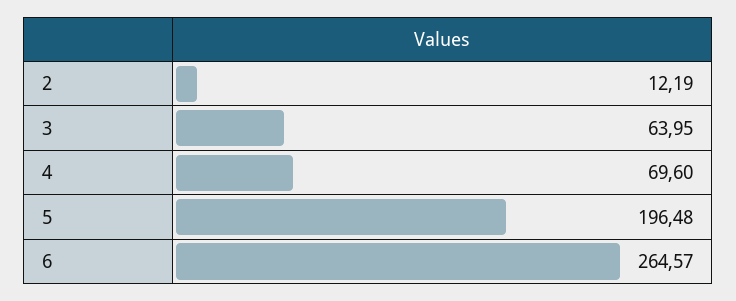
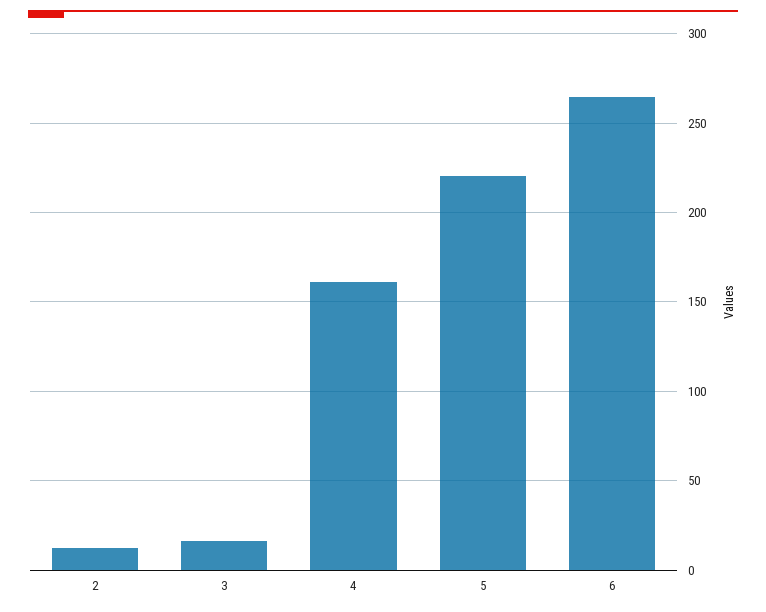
3: 63.95 -> 15
4: 69.6 -> 160
5: 196.48 -> 220

